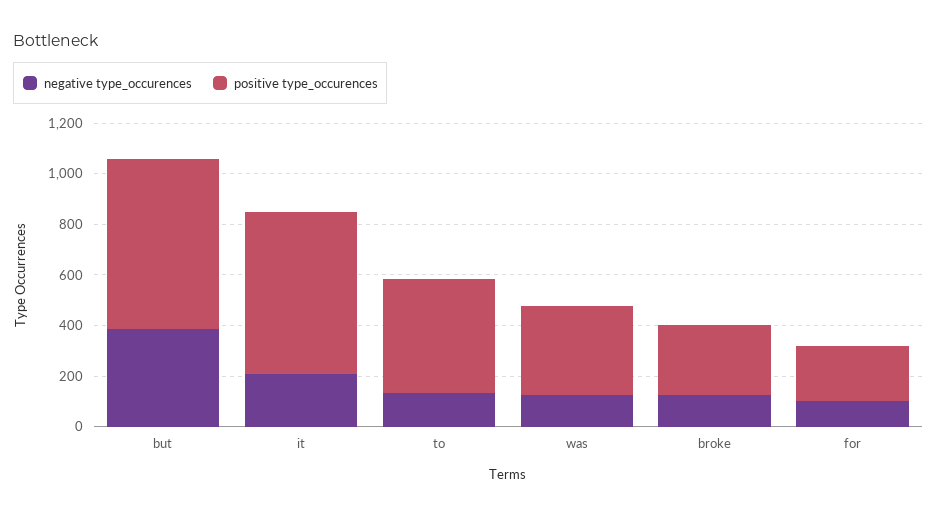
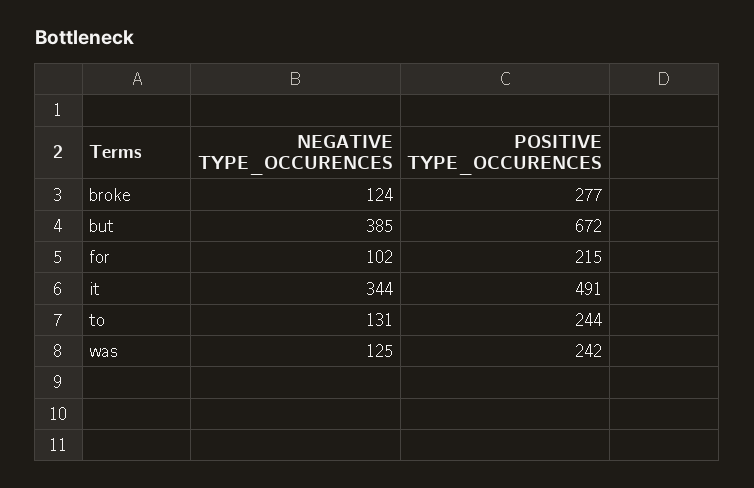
negative type_occurences, it: 200 -> 344
positive type_occurences, it: 650 -> 491
positive type_occurences, to: 450 -> 244
positive type_occurences, was: 350 -> 242

